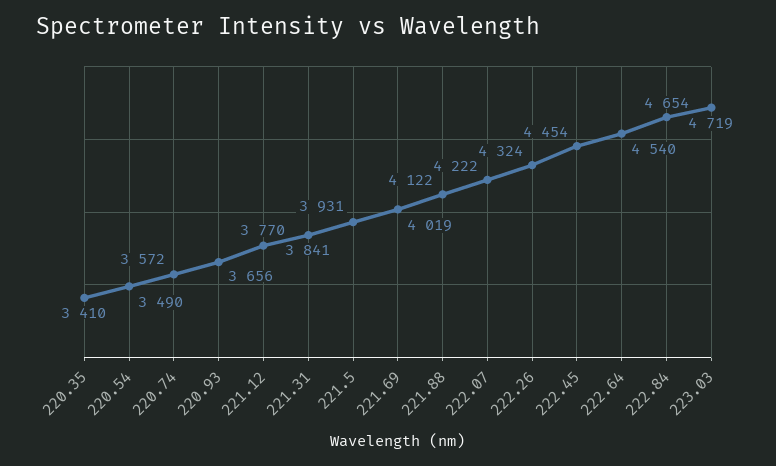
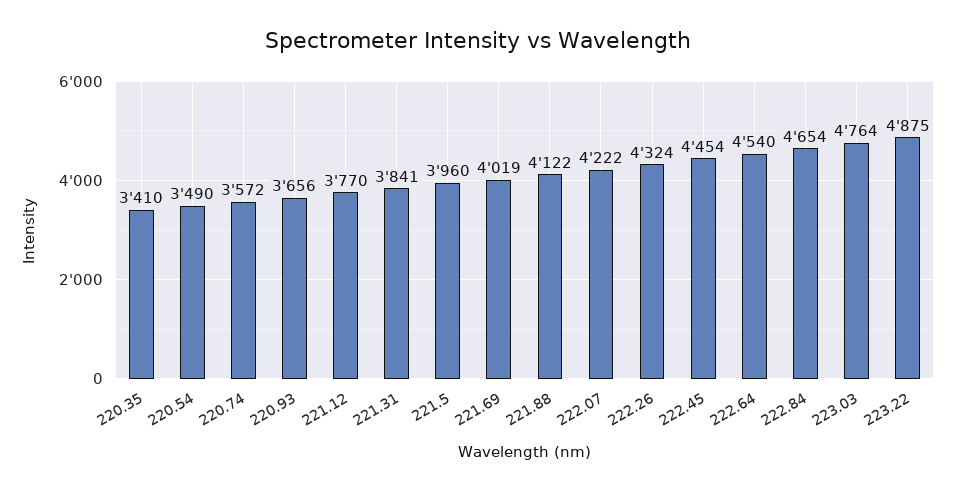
221.5: 3931 -> 3960
223.03: 4719 -> 4764
223.22: none -> 4875

